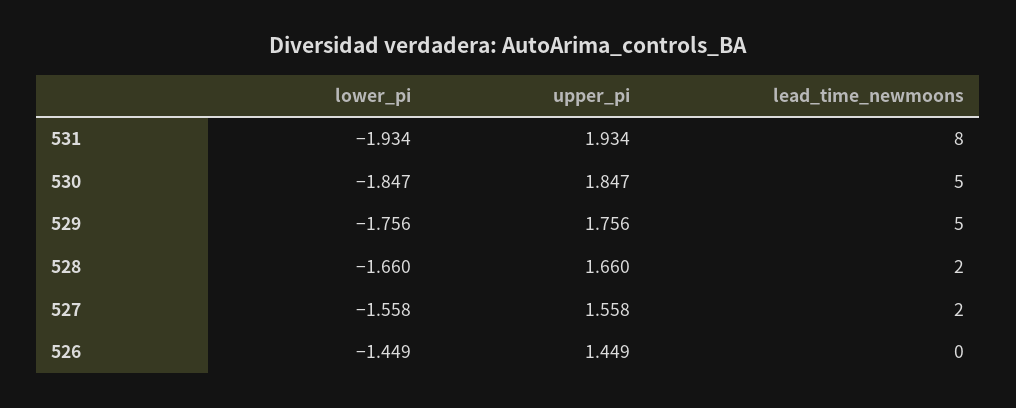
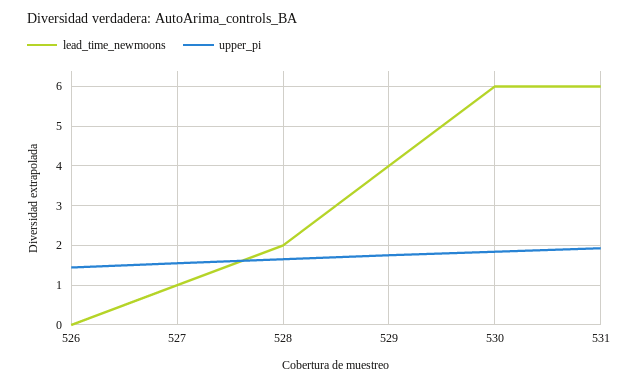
lower_pi, 531: -1.934 -> none
lead_time_newmoons, 531: 8 -> 6
lower_pi, 530: -1.847 -> none
lead_time_newmoons, 530: 5 -> 6
lower_pi, 529: -1.756 -> none
lead_time_newmoons, 529: 5 -> 4
lower_pi, 528: -1.66 -> none
lower_pi, 527: -1.558 -> none
lead_time_newmoons, 527: 2 -> 1
lower_pi, 526: -1.449 -> none

